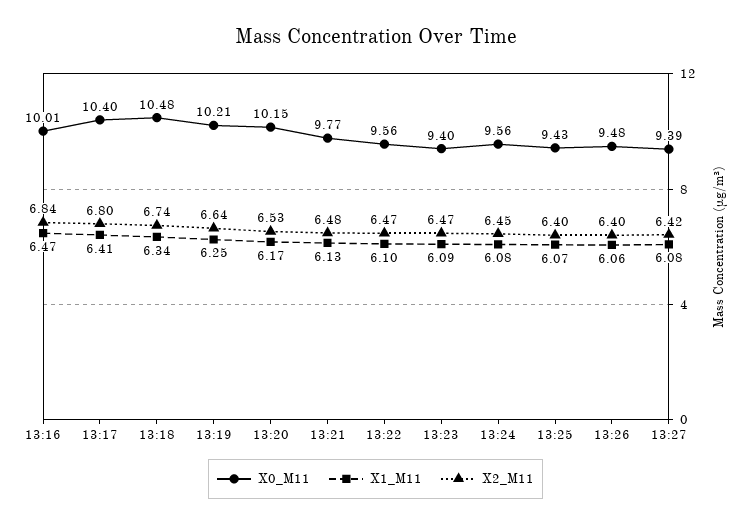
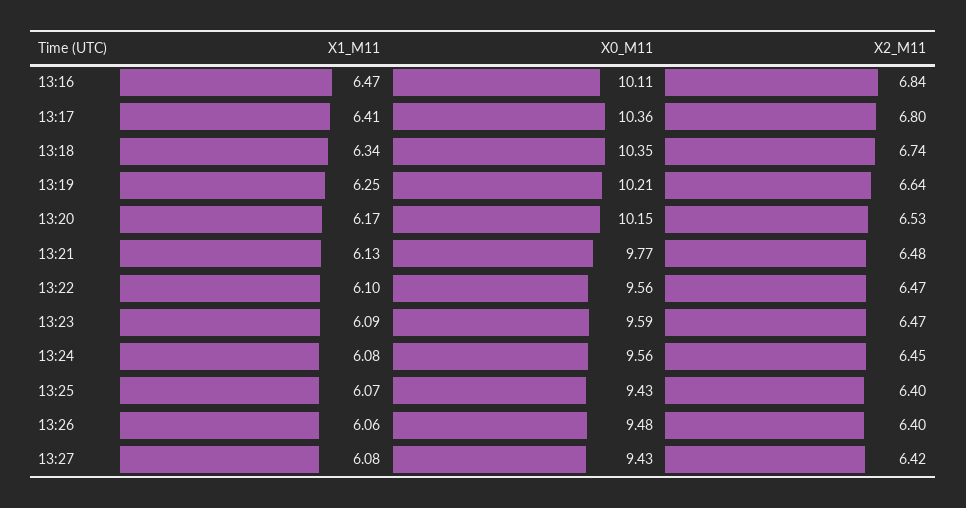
X0_M11, 13:16: 10.01 -> 10.11
X0_M11, 13:17: 10.4 -> 10.36
X0_M11, 13:18: 10.48 -> 10.35
X0_M11, 13:23: 9.4 -> 9.59
X0_M11, 13:27: 9.39 -> 9.43

